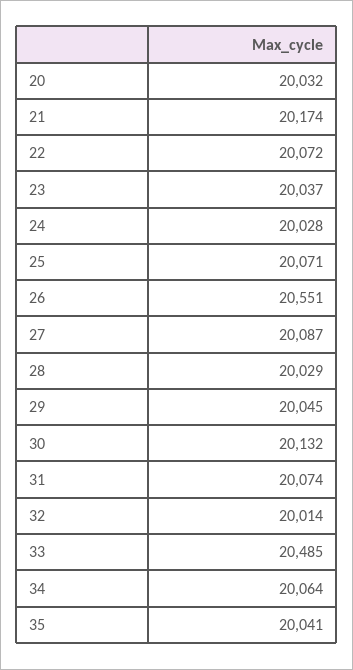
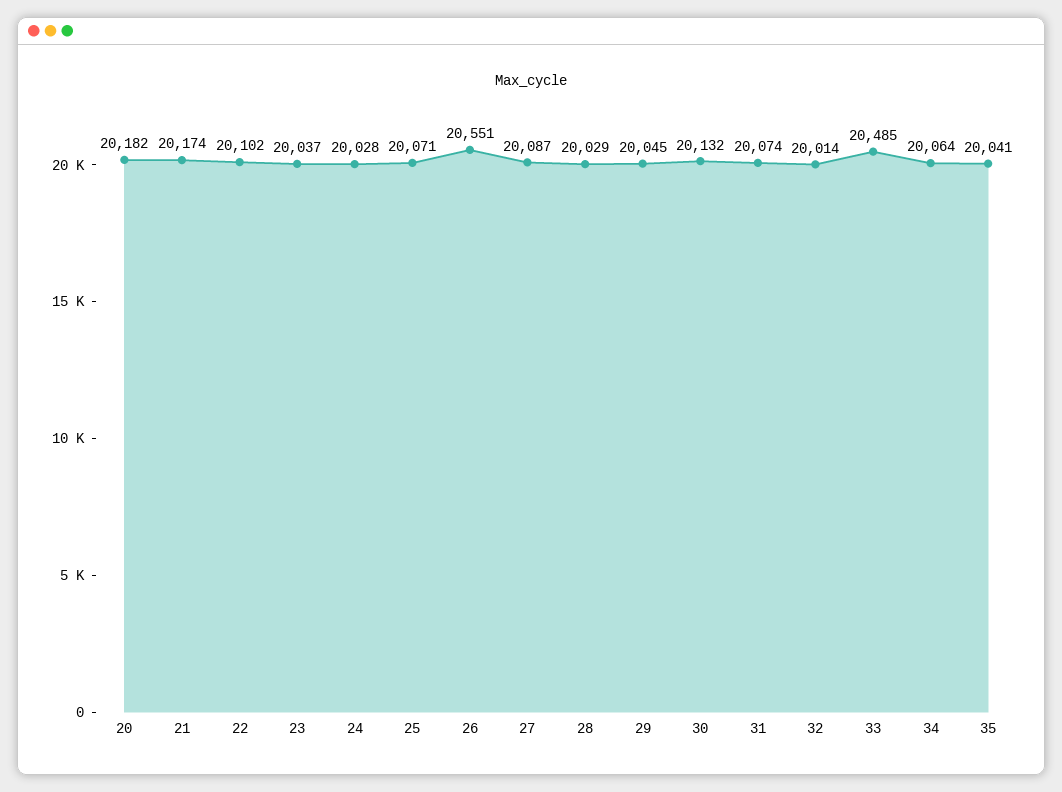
20: 20032 -> 20182
22: 20072 -> 20102

